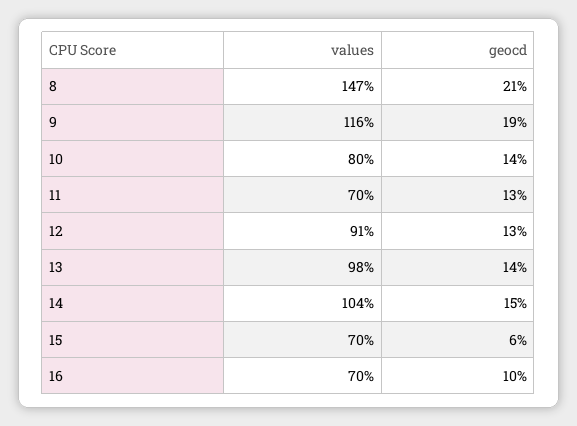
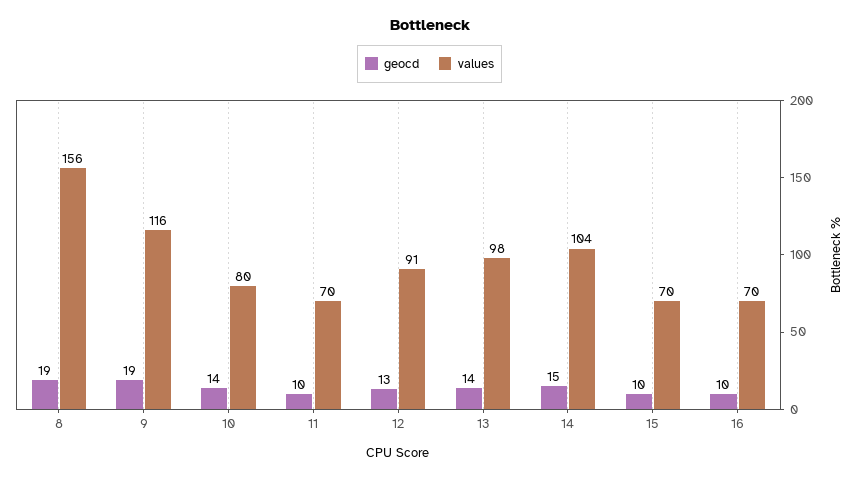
values, 8: 147 -> 156
geocd, 8: 21 -> 19
geocd, 11: 13 -> 10
geocd, 15: 6 -> 10

